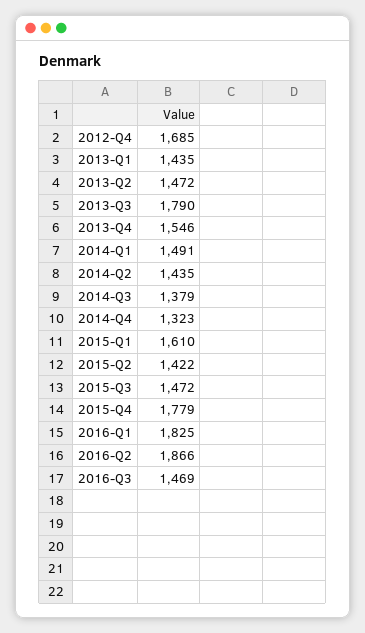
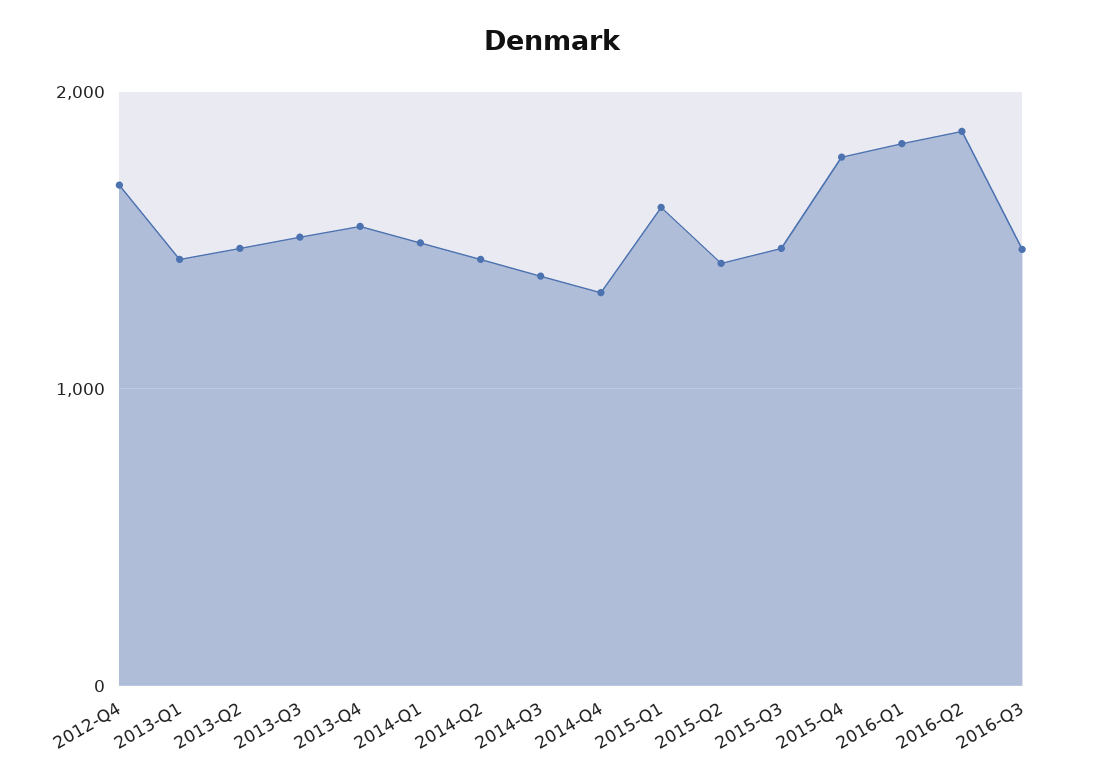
2013-Q3: 1790 -> 1500

